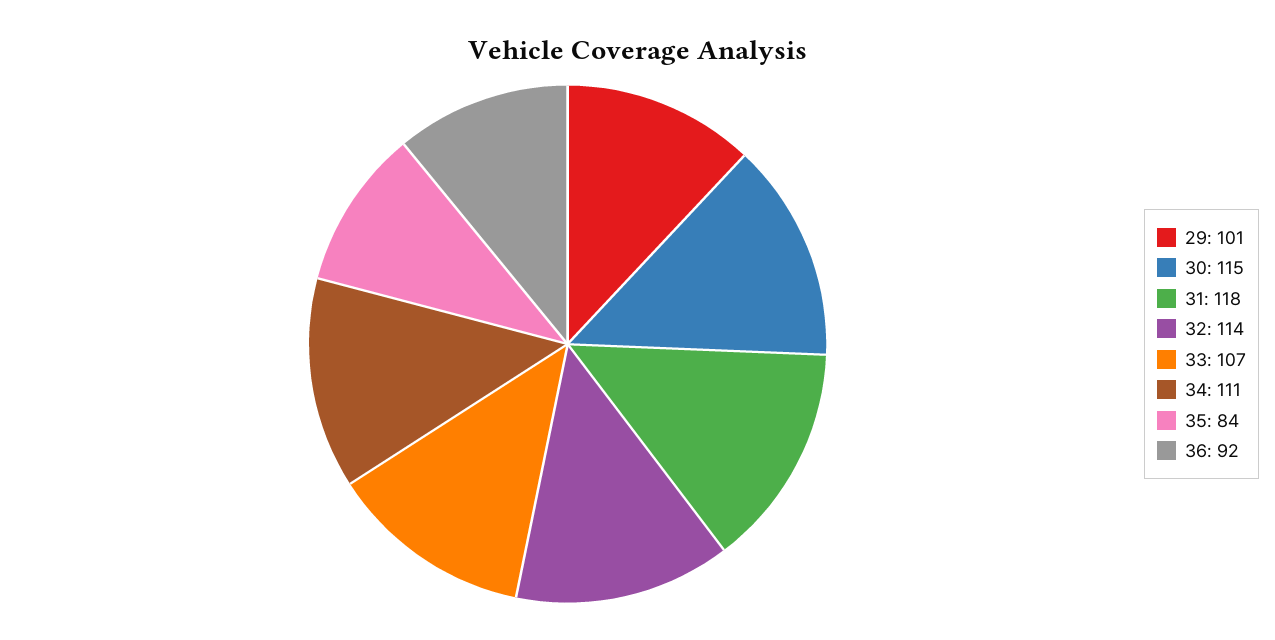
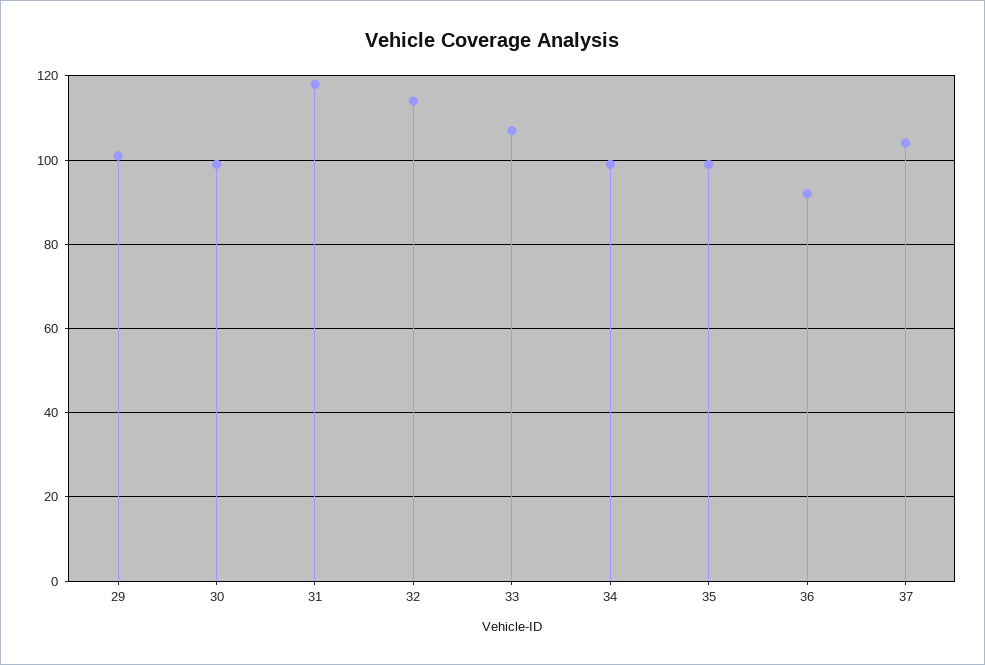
30: 115 -> 100
34: 111 -> 100
35: 84 -> 100
37: none -> 105

